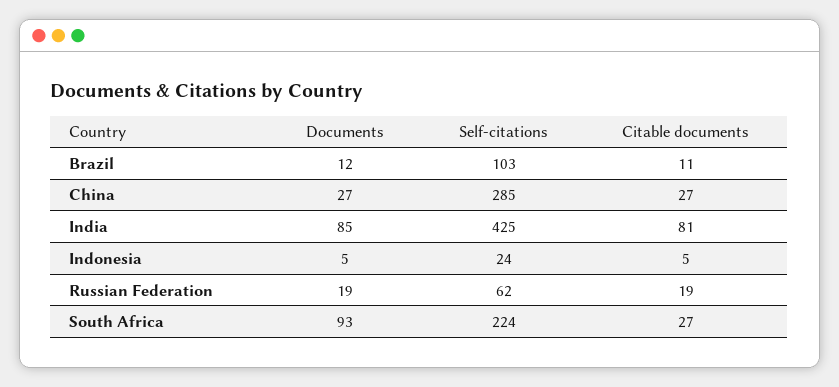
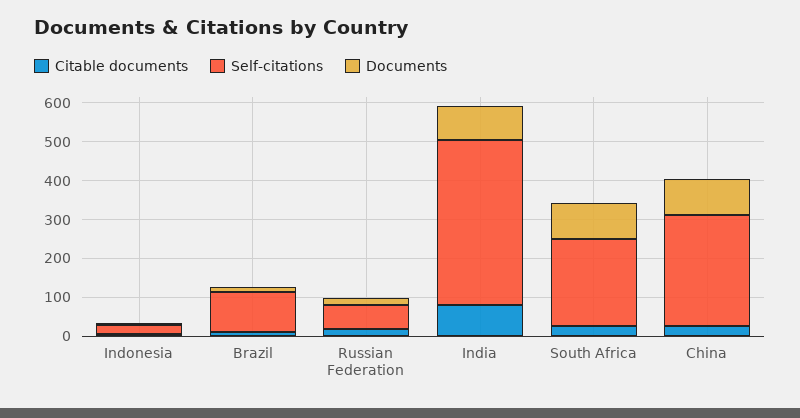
Documents, China: 27 -> 100

